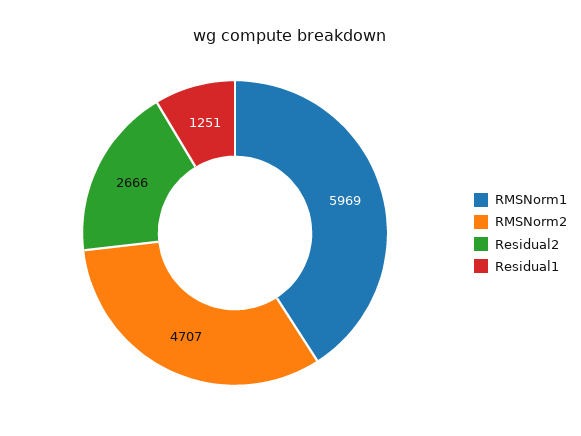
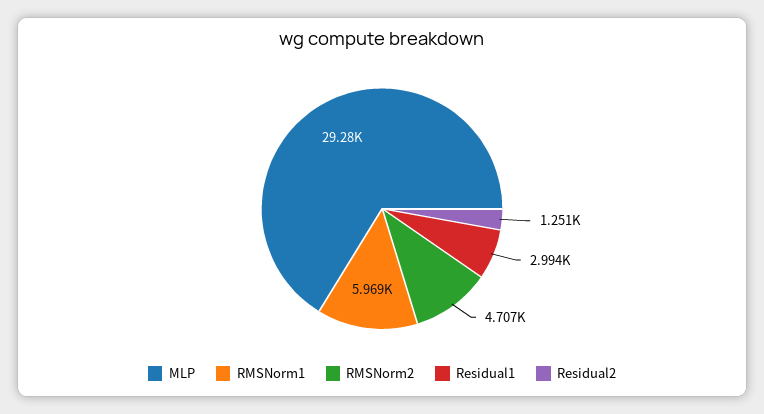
Residual2: 2666 -> 1251
Residual1: 1251 -> 2994
MLP: none -> 29280

